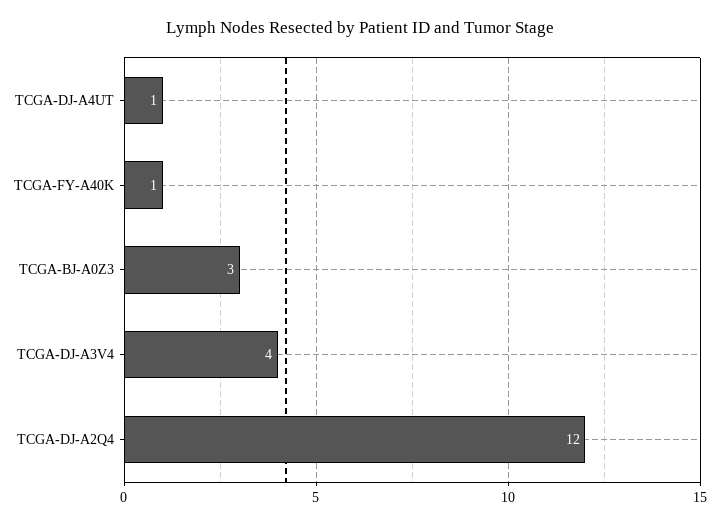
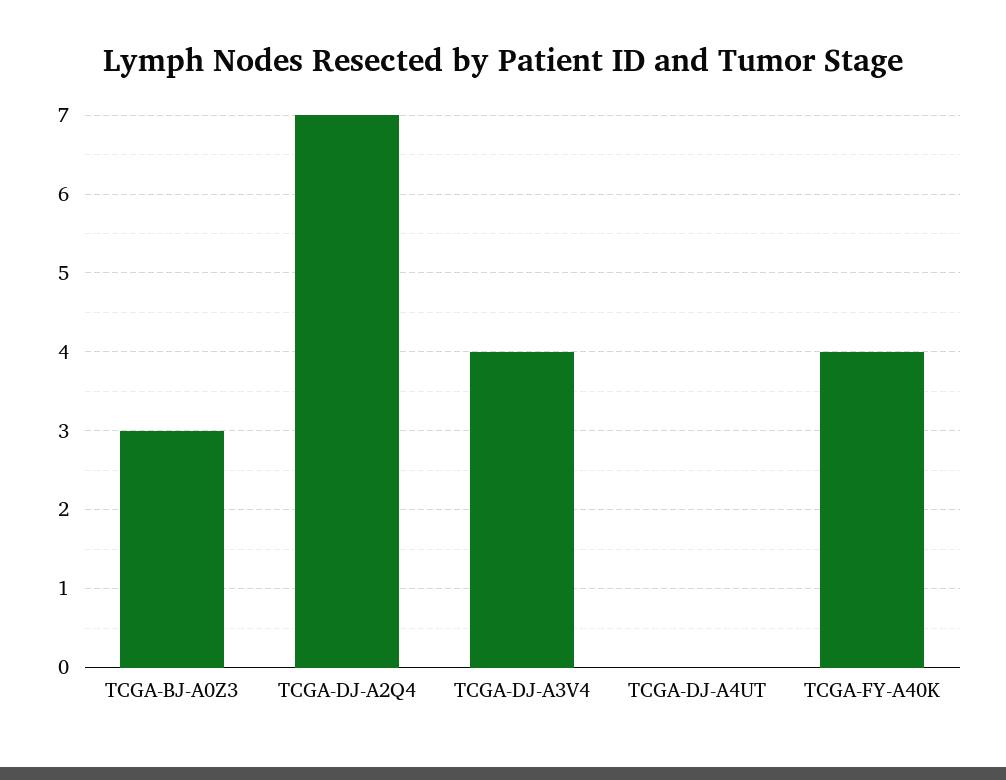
TCGA-DJ-A4UT: 1 -> 0
TCGA-FY-A40K: 1 -> 4
TCGA-DJ-A2Q4: 12 -> 7

